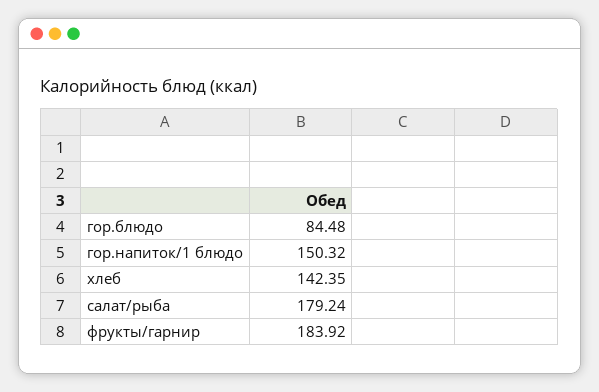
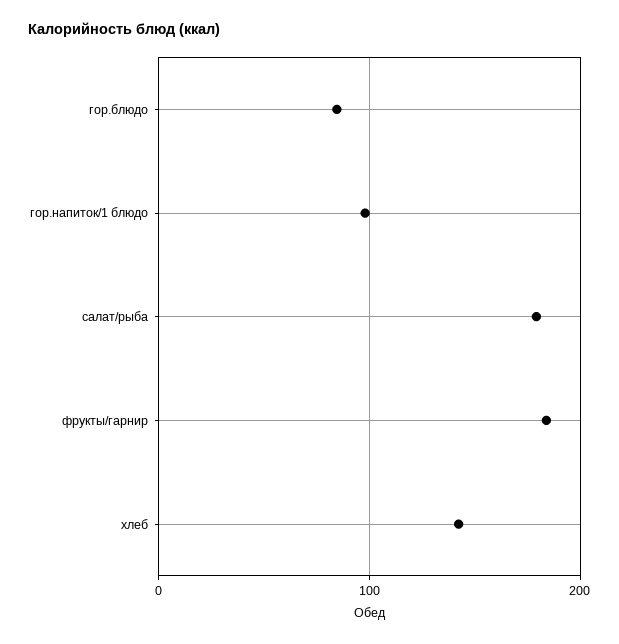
гор.напиток/1 блюдо: 150.32 -> 100

